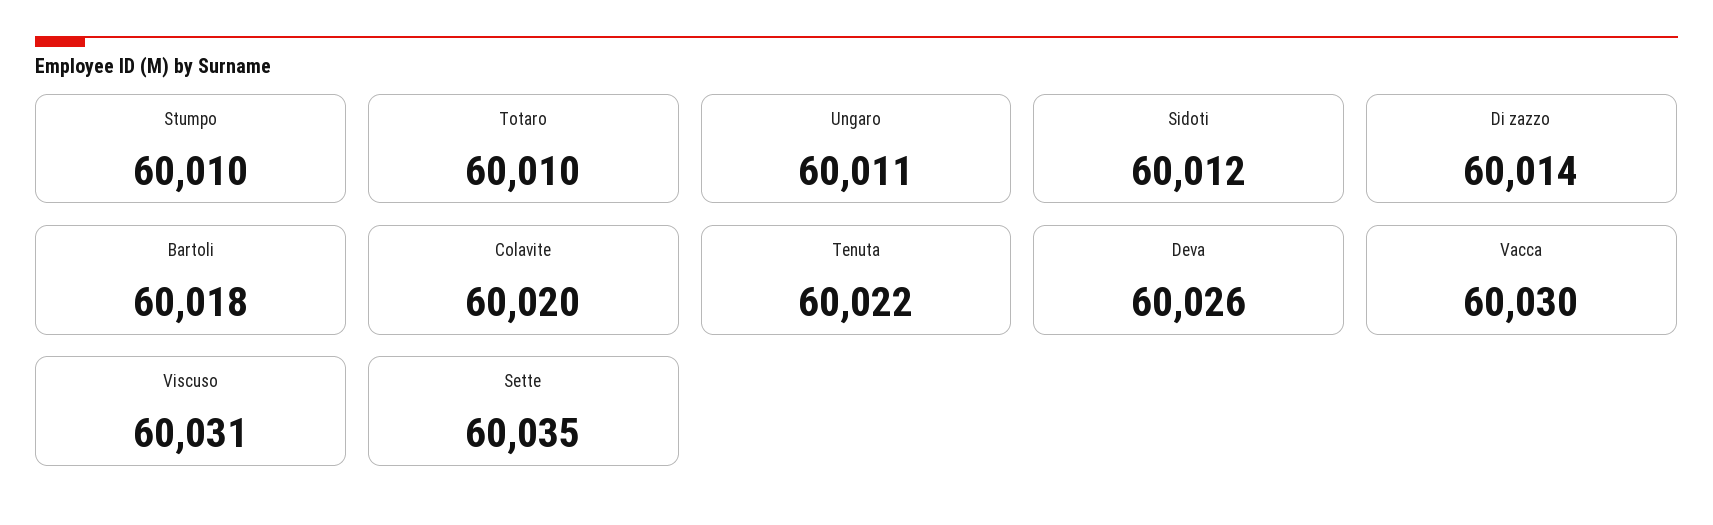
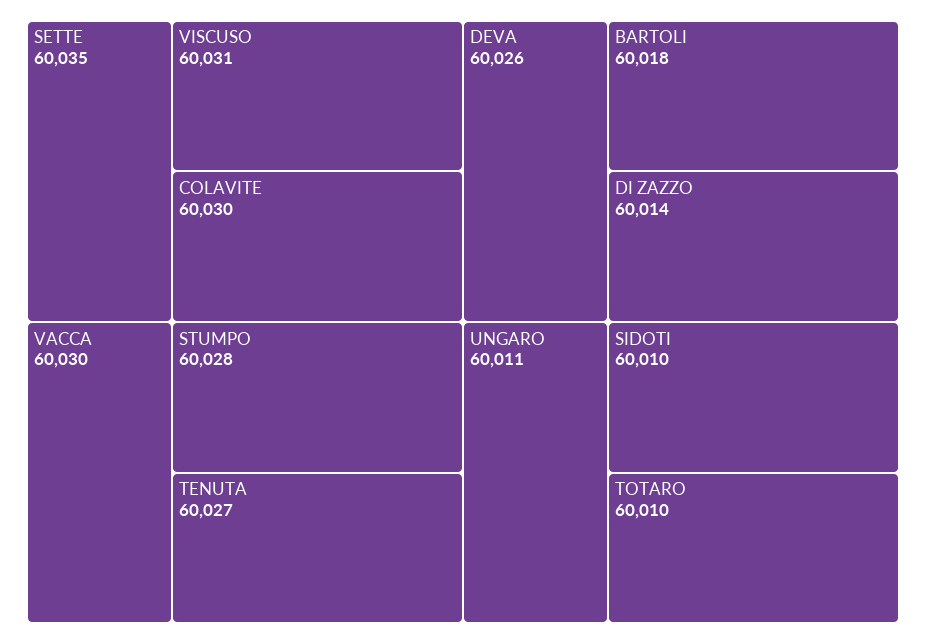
Stumpo: 60010 -> 60028
Sidoti: 60012 -> 60010
Colavite: 60020 -> 60030
Tenuta: 60022 -> 60027

